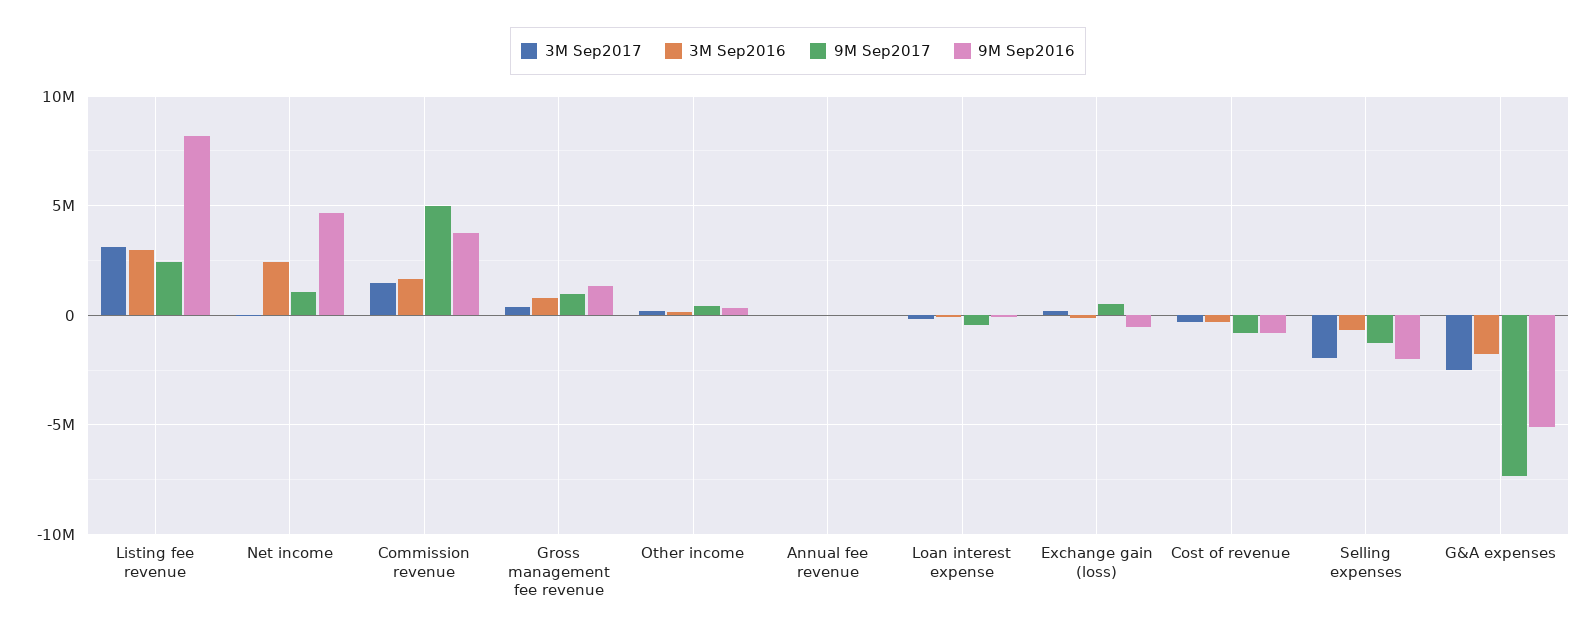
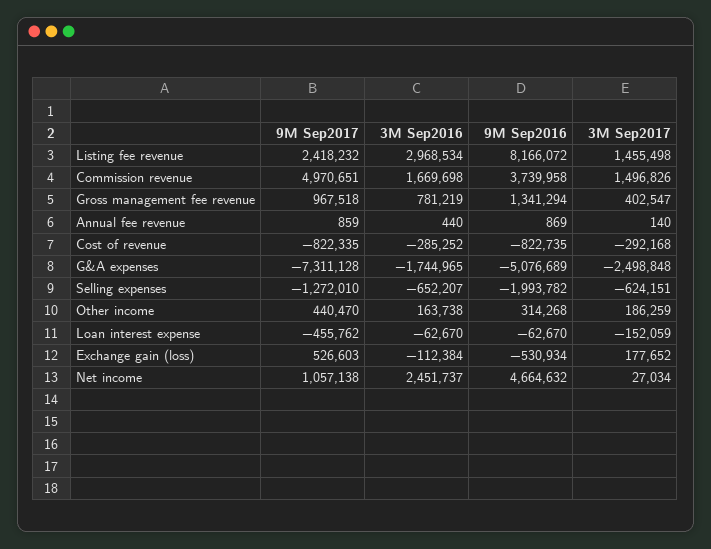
3M Sep2017, Listing fee revenue: 3000000 -> 1455498
3M Sep2017, Selling expenses: -2000000 -> -624151

